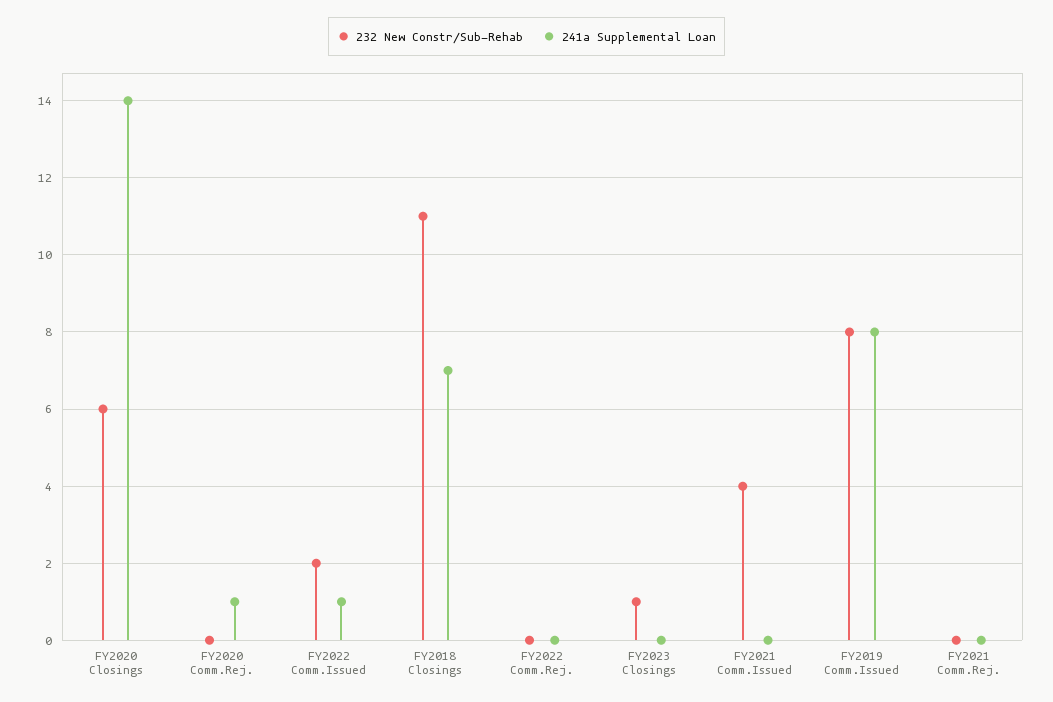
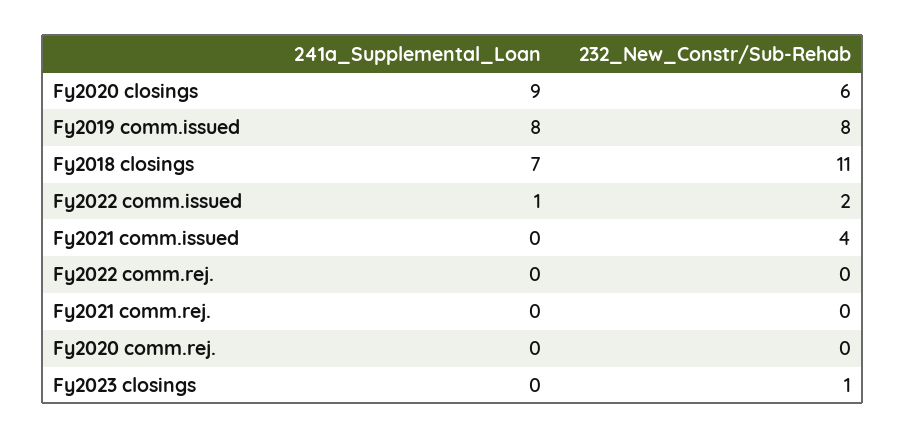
241a Supplemental Loan, FY2020 Closings: 14 -> 9
241a Supplemental Loan, FY2020 Comm.Rej.: 1 -> 0

